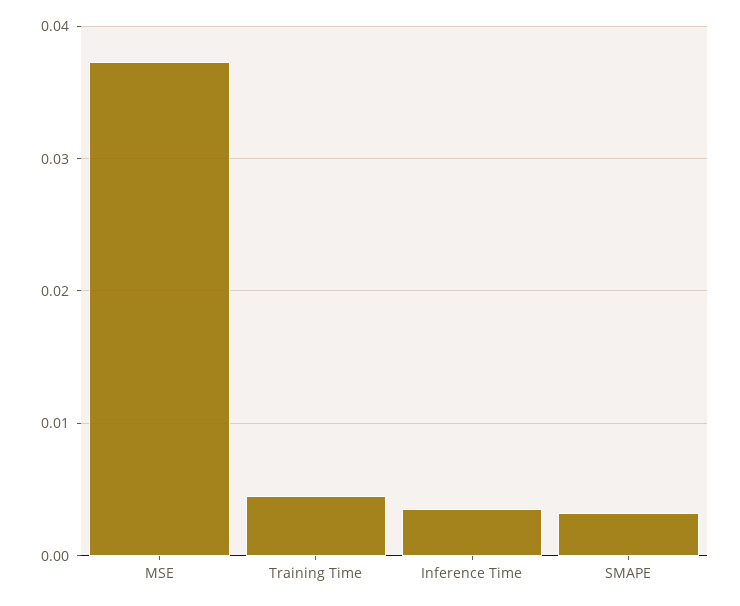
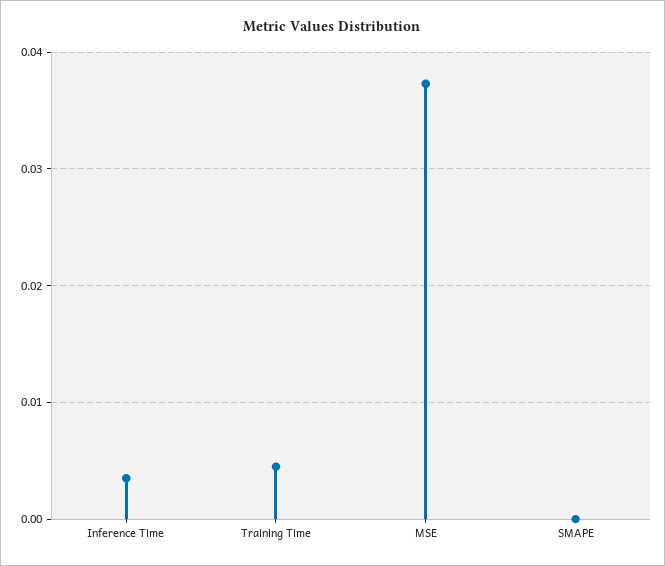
SMAPE: 0.003 -> 0

